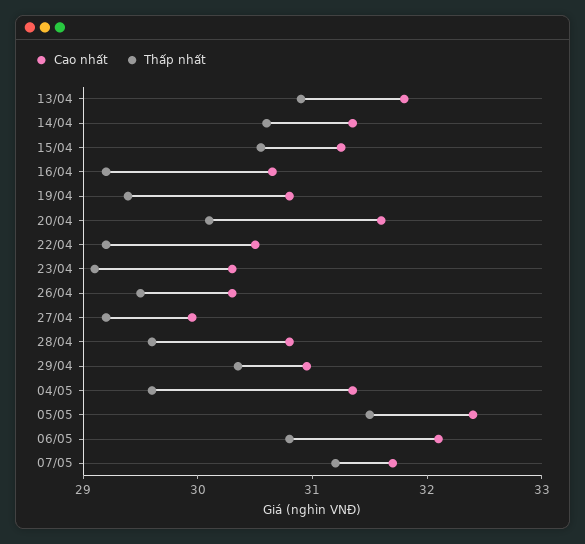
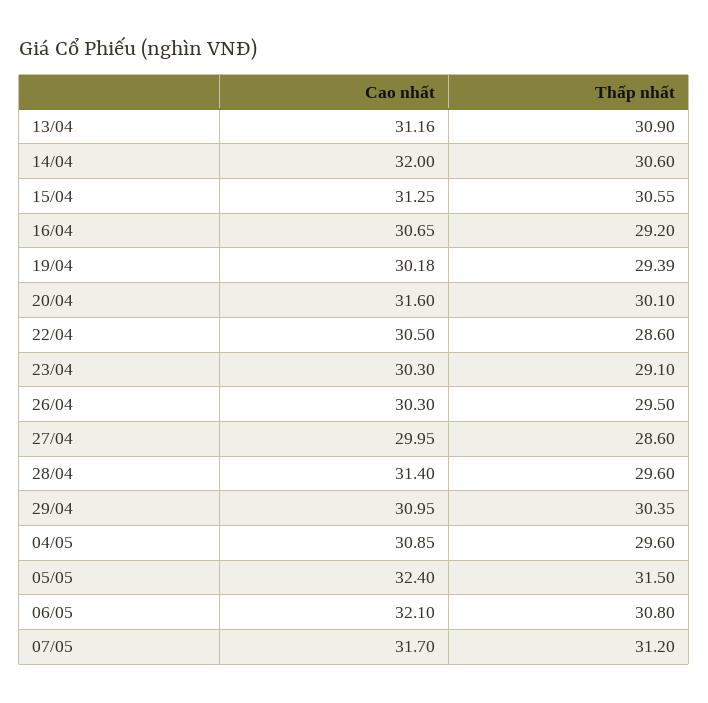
Cao nhất, 13/04: 31.8 -> 31.16
Cao nhất, 14/04: 31.4 -> 32
Cao nhất, 19/04: 30.8 -> 30.18
Thấp nhất, 22/04: 29.2 -> 28.6
Thấp nhất, 27/04: 29.2 -> 28.6
Cao nhất, 28/04: 30.8 -> 31.4
Cao nhất, 04/05: 31.4 -> 30.85

